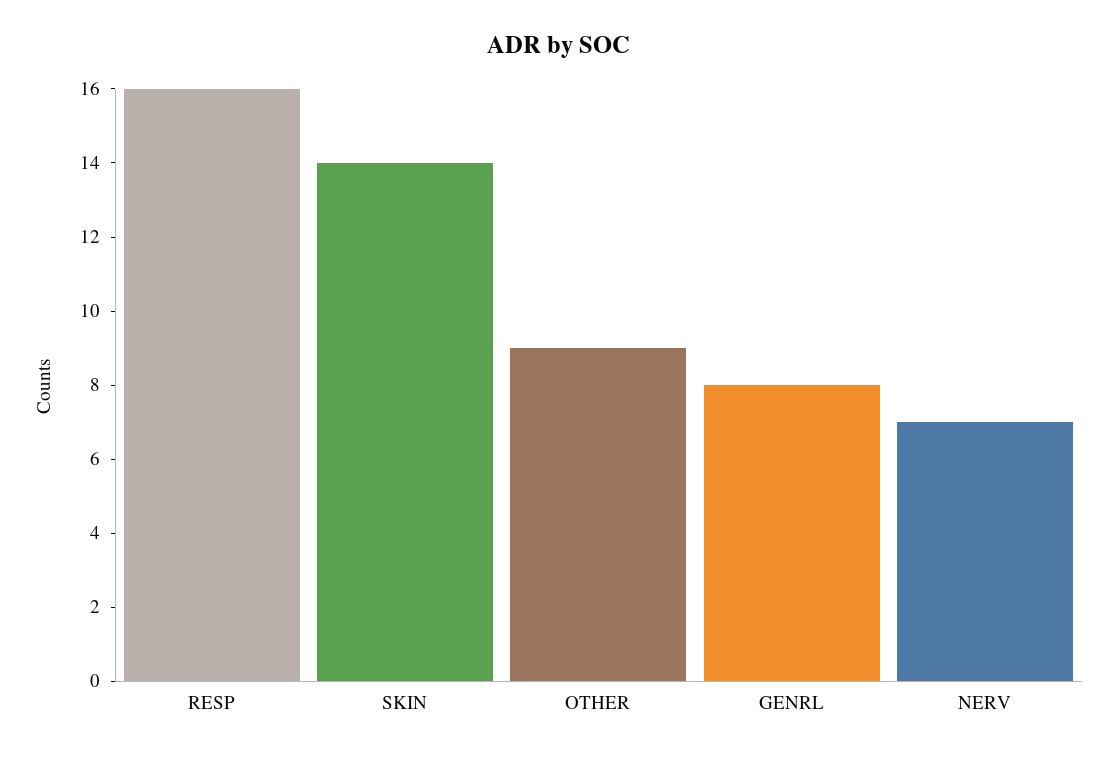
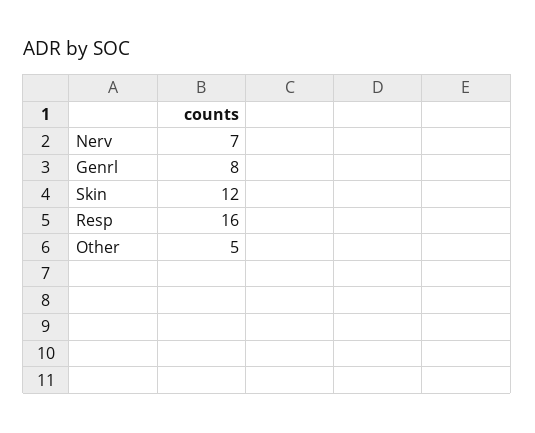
SKIN: 14 -> 12
OTHER: 9 -> 5

